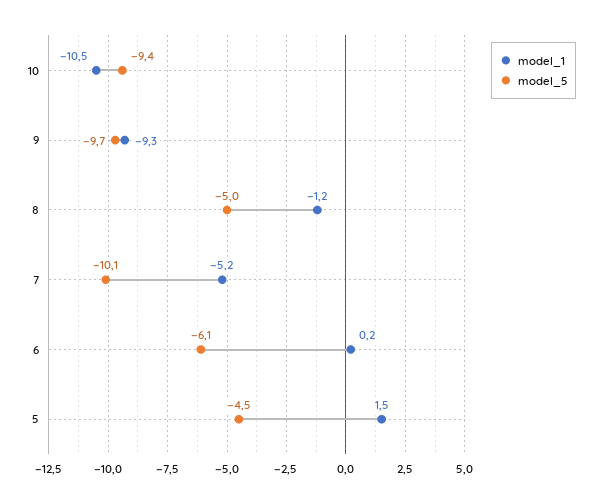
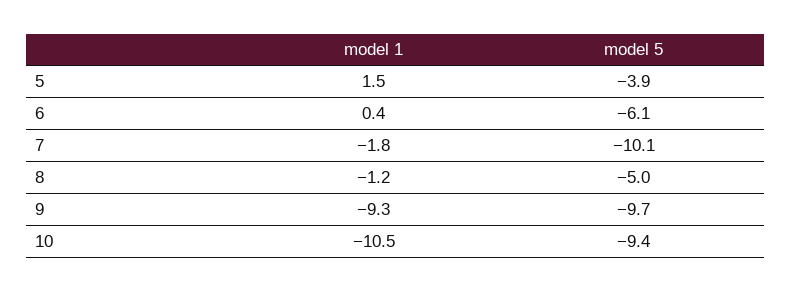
model_1, 7: -5.2 -> -1.8
model_1, 6: 0.2 -> 0.4
model_5, 5: -4.5 -> -3.9

